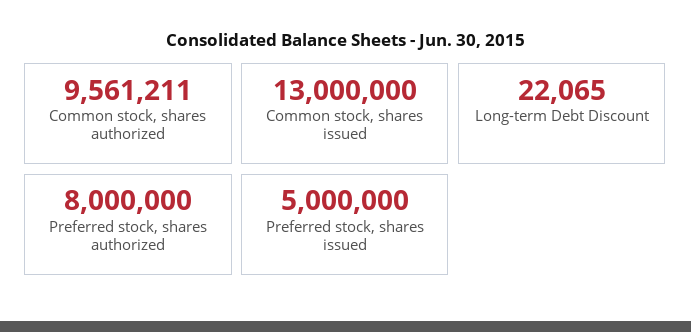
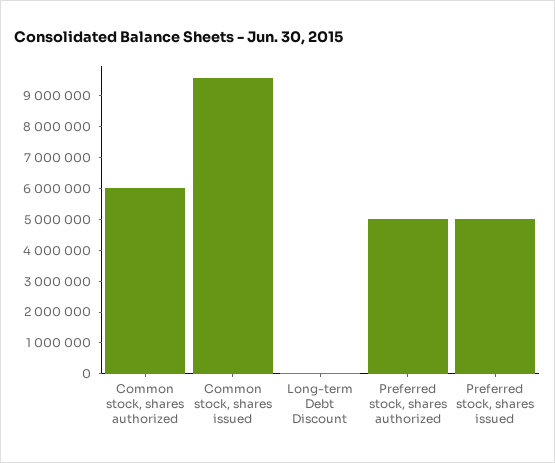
Common stock, shares authorized: 9561211 -> 6000000
Common stock, shares issued: 13000000 -> 9500000
Preferred stock, shares authorized: 8000000 -> 5000000

